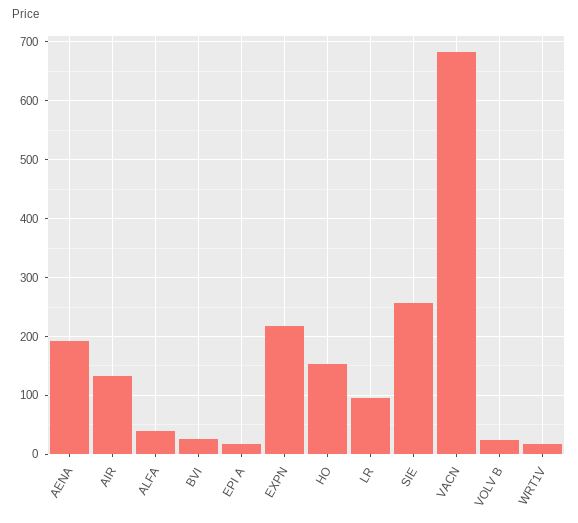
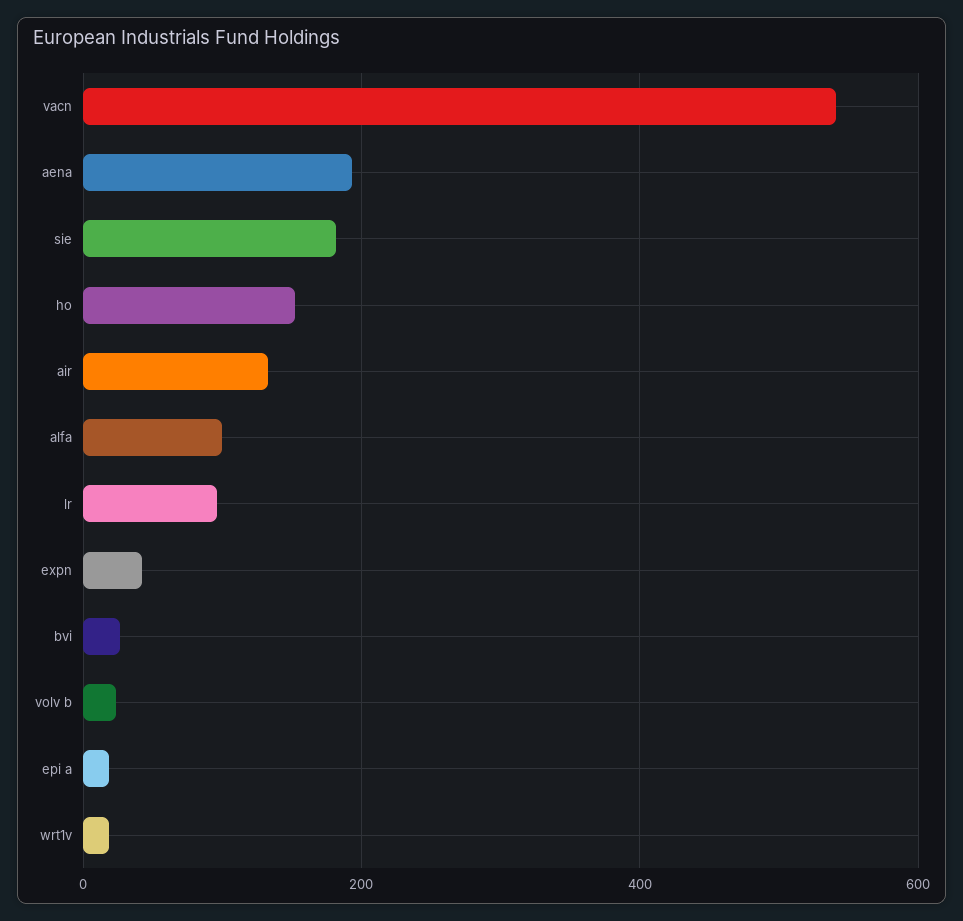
ALFA: 40 -> 100
EXPN: 220 -> 40
SIE: 260 -> 180
VACN: 680 -> 540

